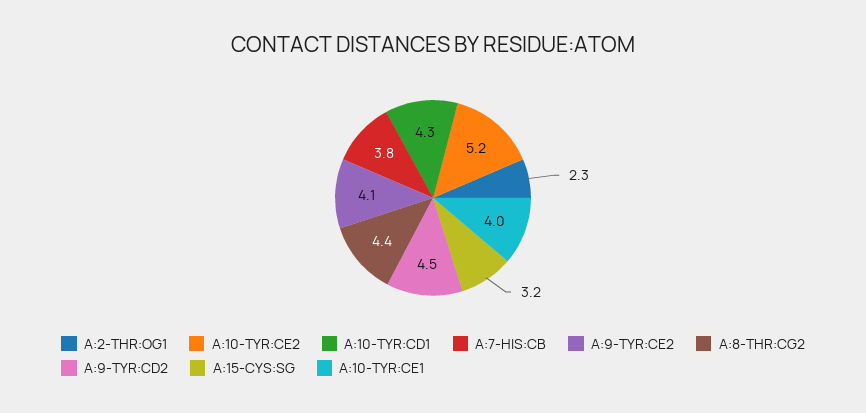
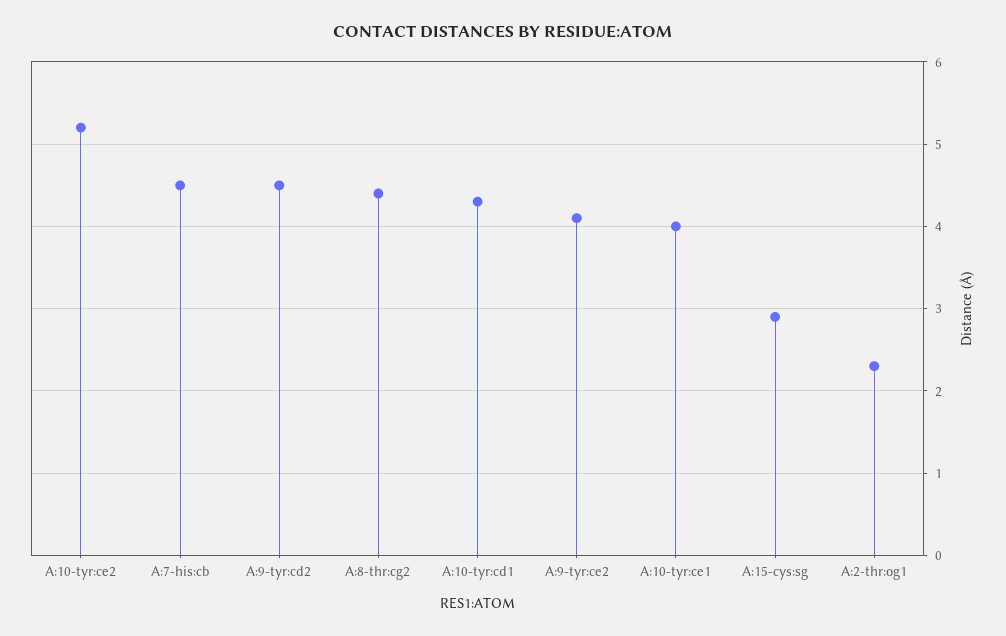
A:7-HIS:CB: 3.8 -> 4.5
A:15-CYS:SG: 3.2 -> 2.9

